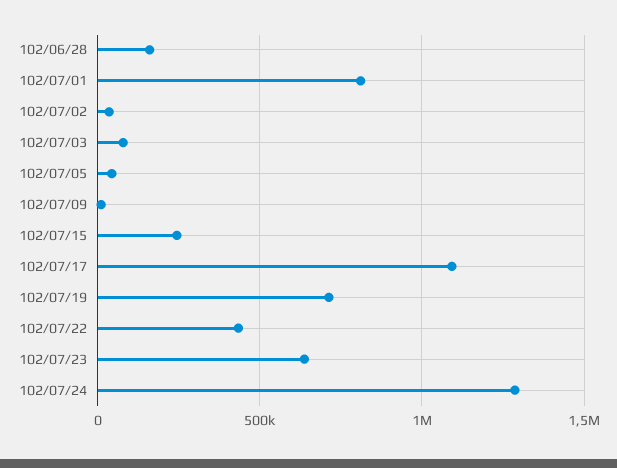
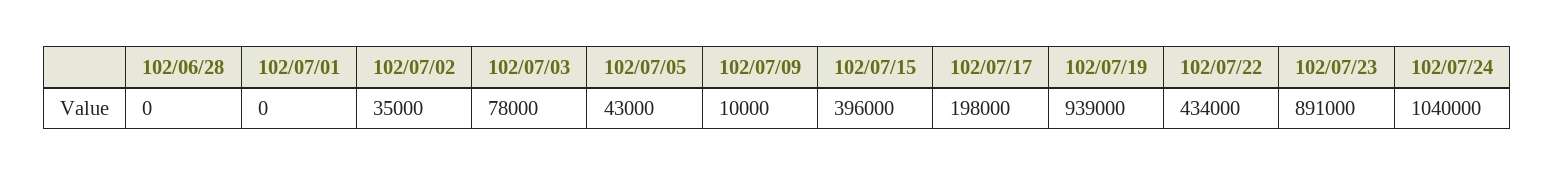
102/06/28: 150000 -> 0
102/07/01: 800000 -> 0
102/07/15: 250000 -> 396000
102/07/17: 1100000 -> 198000
102/07/19: 700000 -> 939000
102/07/23: 650000 -> 891000
102/07/24: 1300000 -> 1040000

